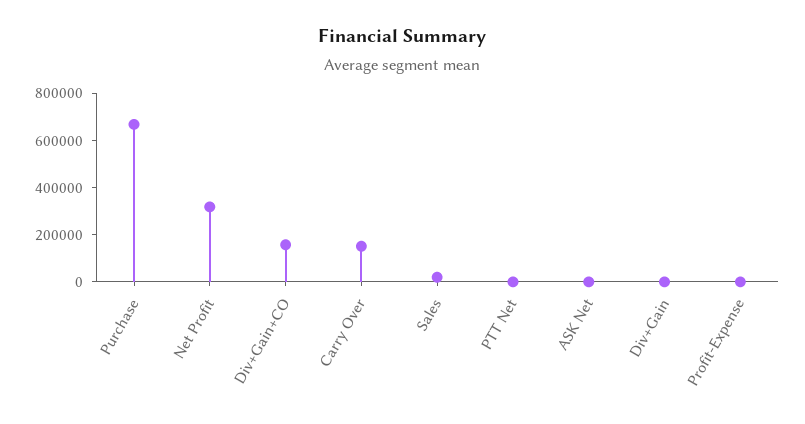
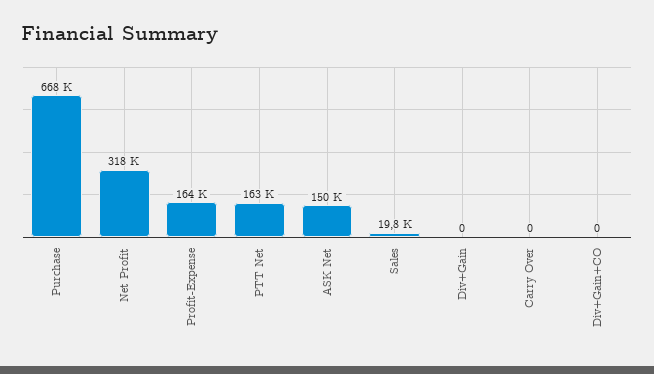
Div+Gain+CO: 150000 -> 0
Carry Over: 150000 -> 0
PTT Net: 0 -> 163000
ASK Net: 0 -> 150000
Profit-Expense: 0 -> 164000

